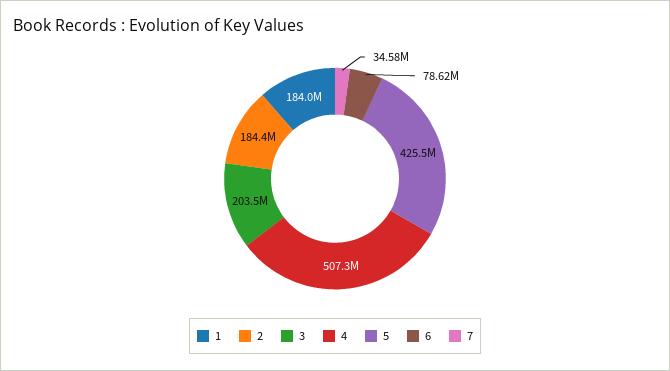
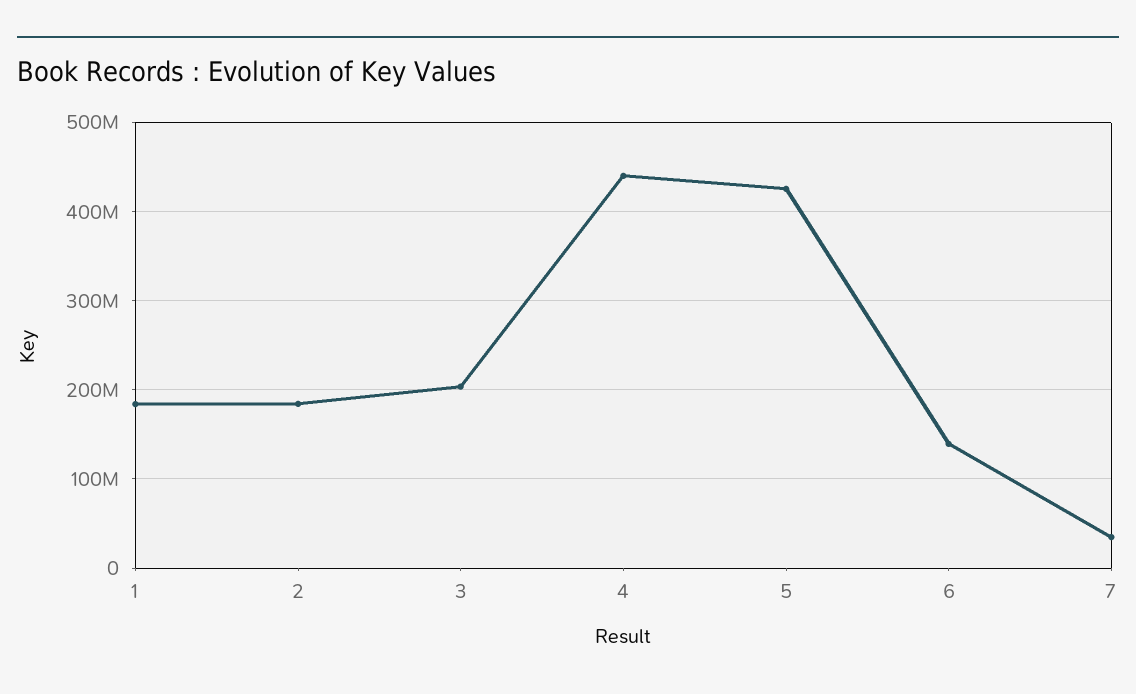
4: 507300000 -> 440000000
6: 78620000 -> 140000000

